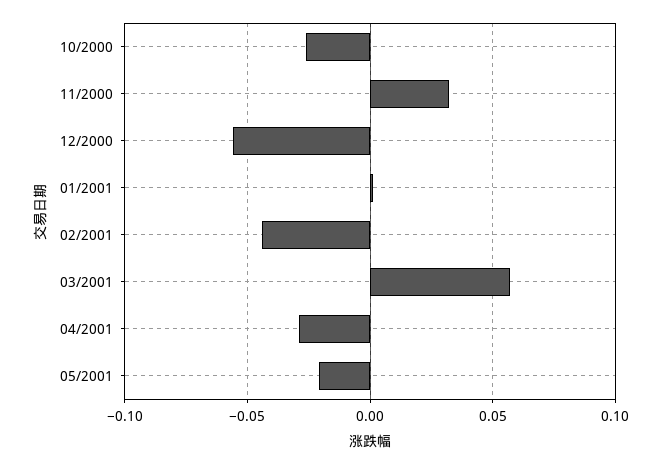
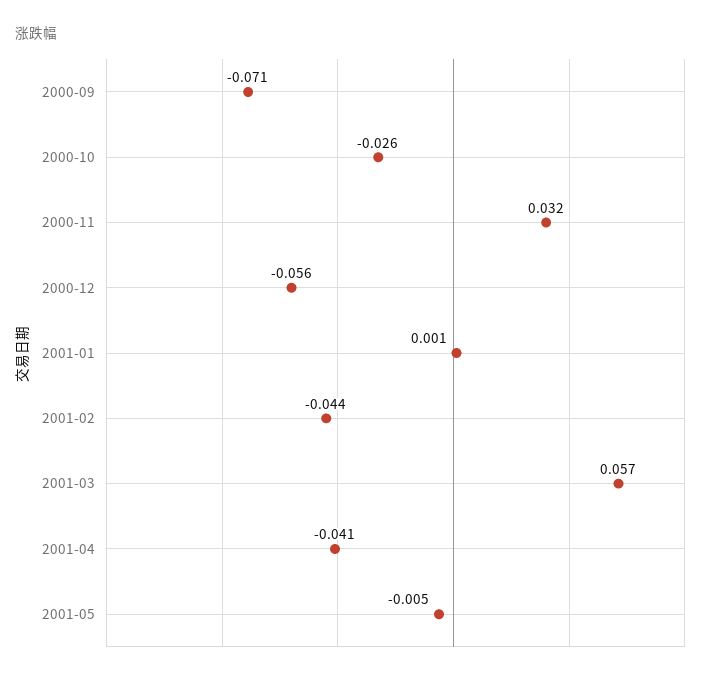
04/2001: -0.03 -> -0.041
05/2001: -0.02 -> -0.005
2000-09: none -> -0.071

